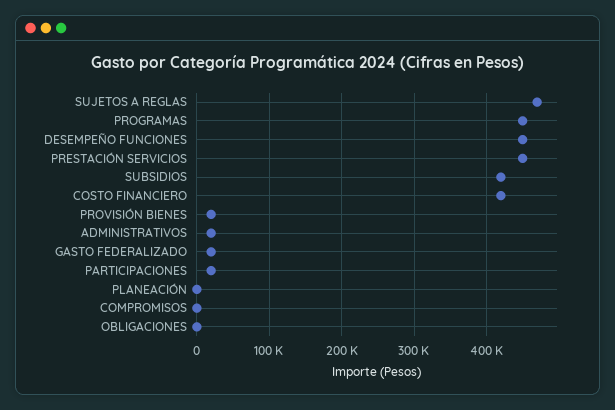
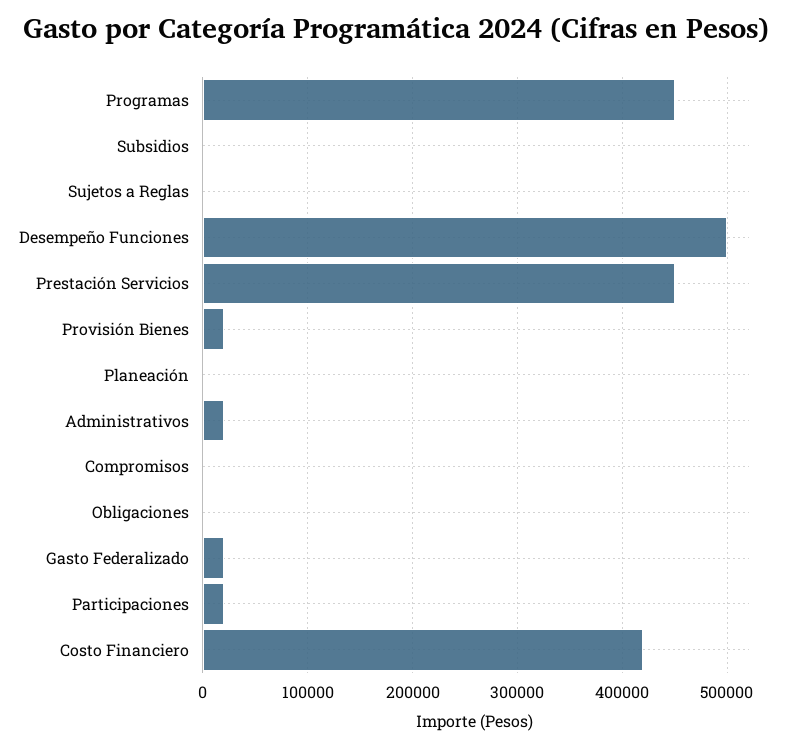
SUJETOS A REGLAS: 470000 -> 0
DESEMPEÑO FUNCIONES: 450000 -> 500000
SUBSIDIOS: 420000 -> 0

